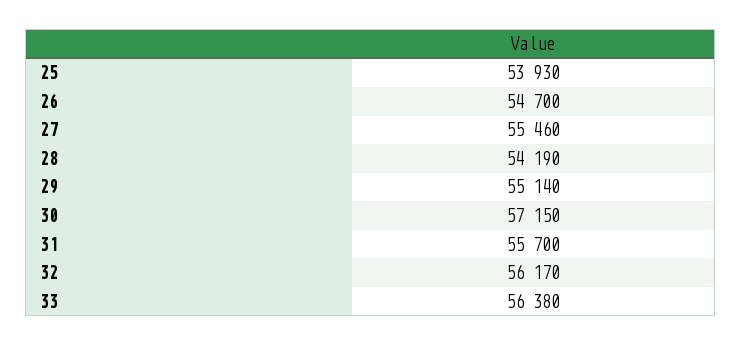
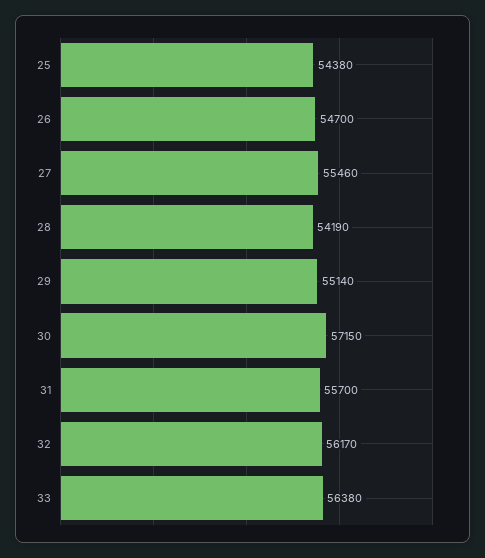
25: 53930 -> 54380

